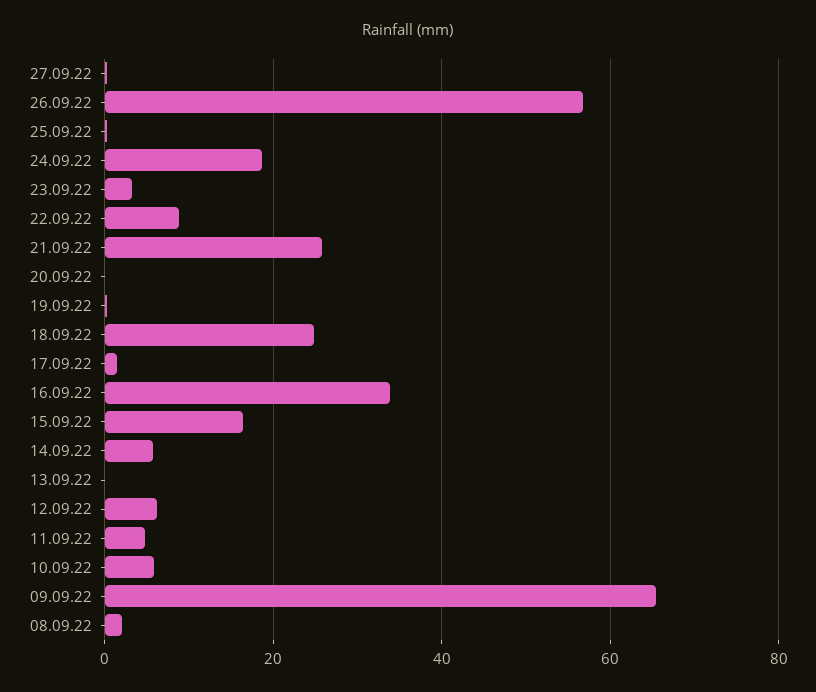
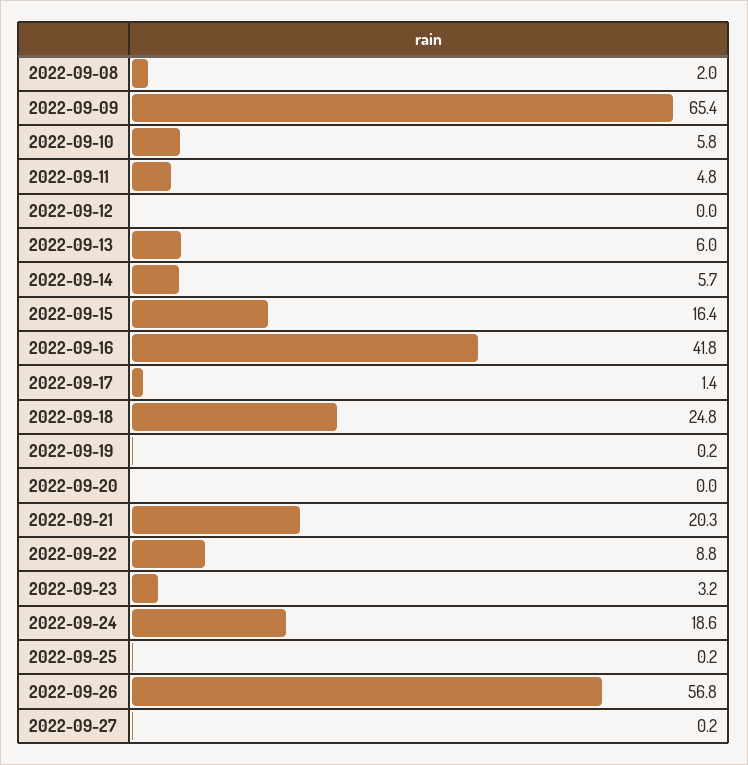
21.09.22: 26 -> 20.3
16.09.22: 34 -> 41.8
13.09.22: 0 -> 6
12.09.22: 6 -> 0

